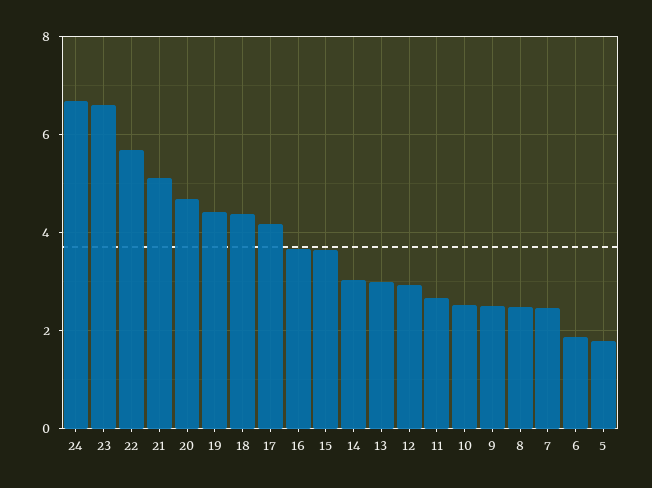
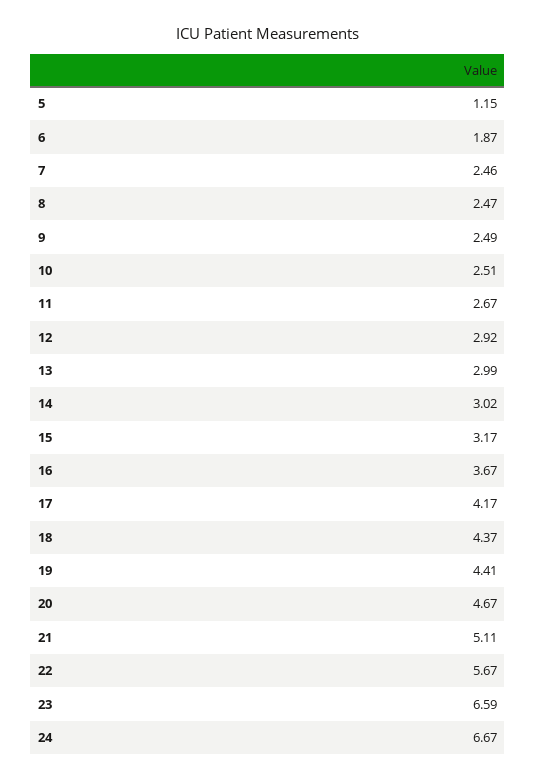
15: 3.6 -> 3.17
5: 1.8 -> 1.15

